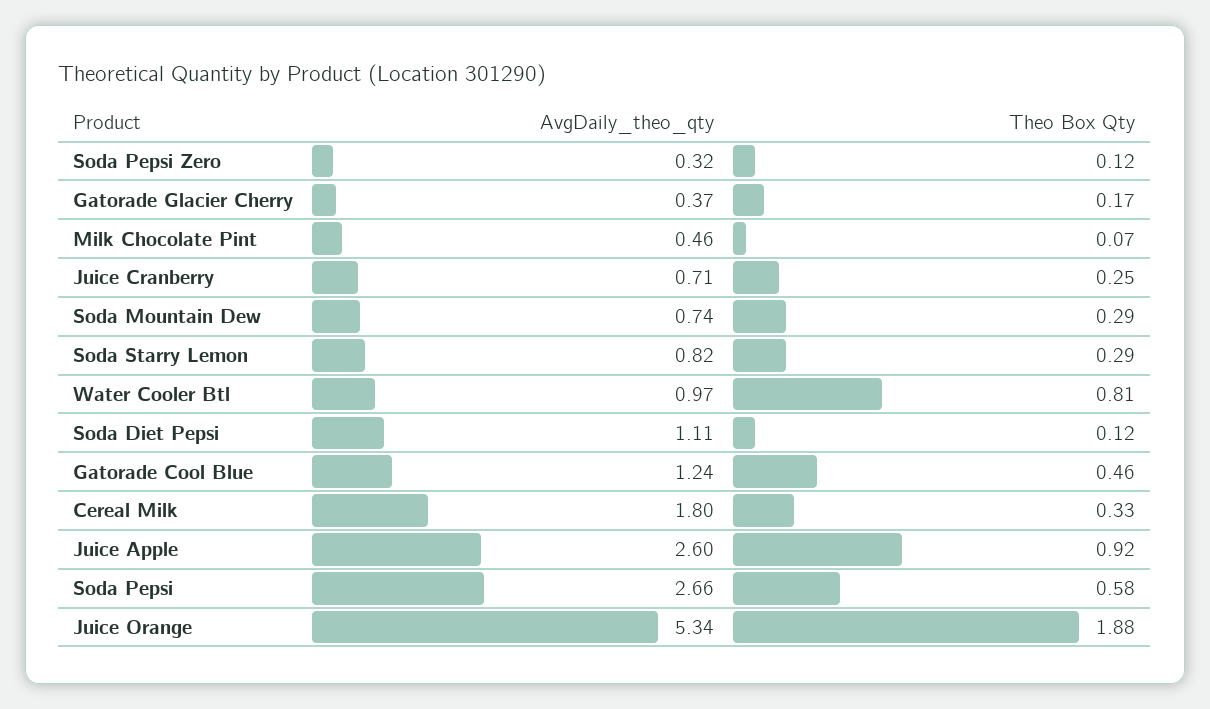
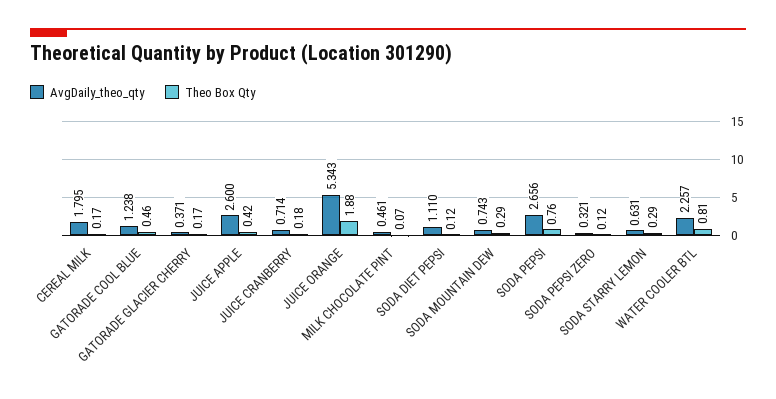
Theo Box Qty, Juice Cranberry: 0.25 -> 0.18
AvgDaily_theo_qty, Soda Starry Lemon: 0.82 -> 0.631
AvgDaily_theo_qty, Water Cooler Btl: 0.97 -> 2.257
Theo Box Qty, Cereal Milk: 0.33 -> 0.17
Theo Box Qty, Juice Apple: 0.92 -> 0.42
Theo Box Qty, Soda Pepsi: 0.58 -> 0.76

